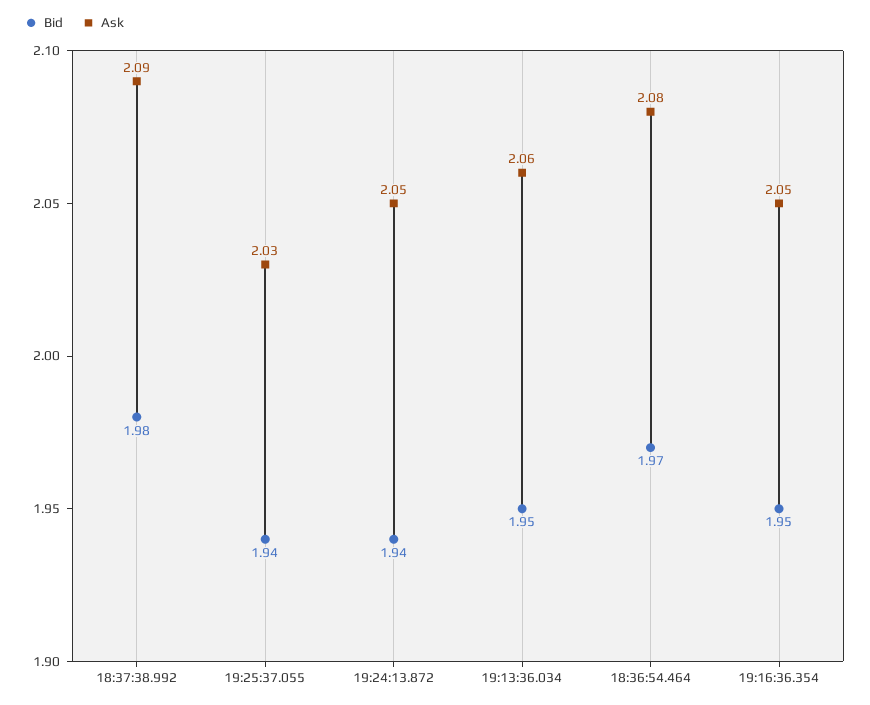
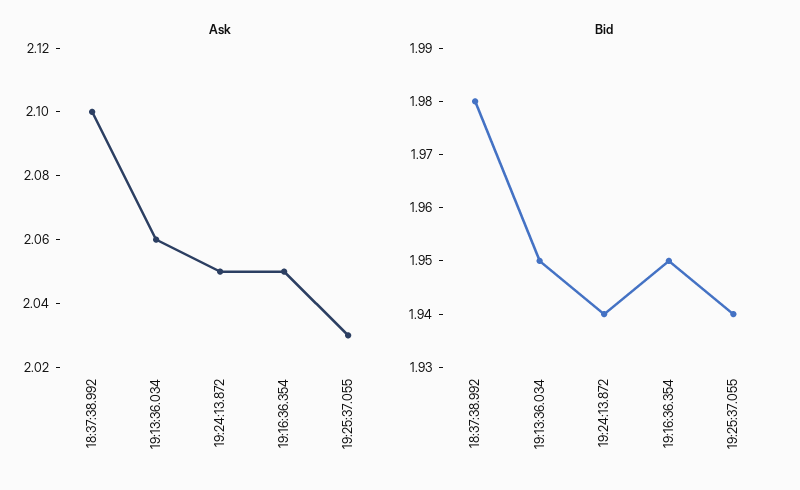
Ask, 18:37:38.992: 2.09 -> 2.1
Bid, 18:36:54.464: 1.97 -> none
Ask, 18:36:54.464: 2.08 -> none

